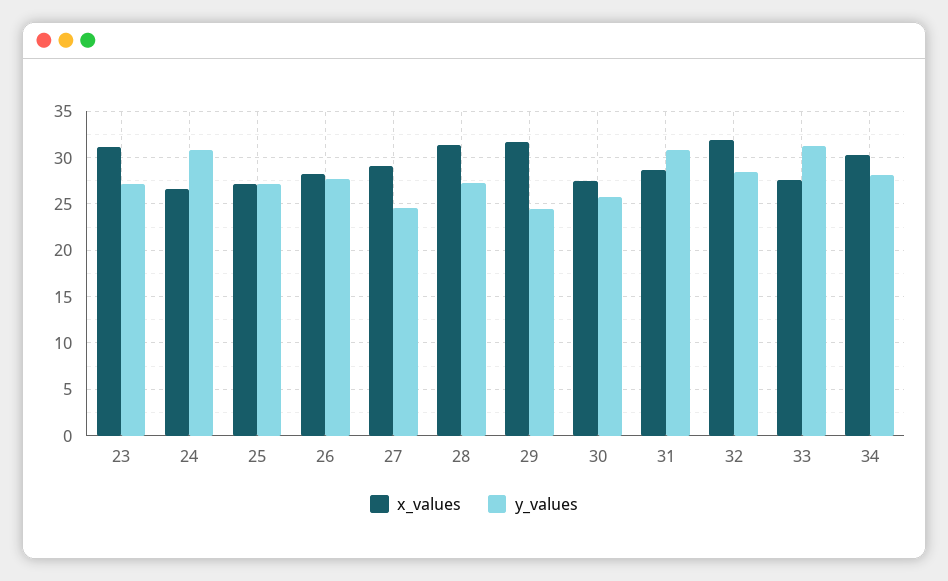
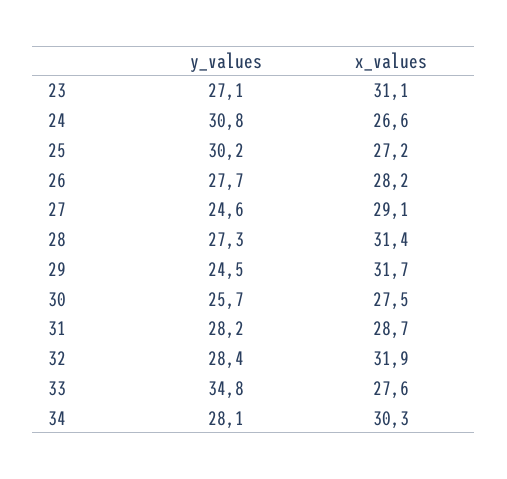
y_values, 25: 27 -> 30.2
y_values, 31: 31 -> 28.2
y_values, 33: 31 -> 34.8

